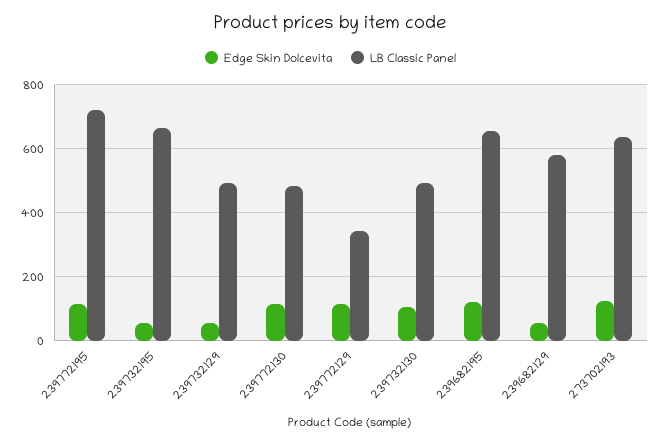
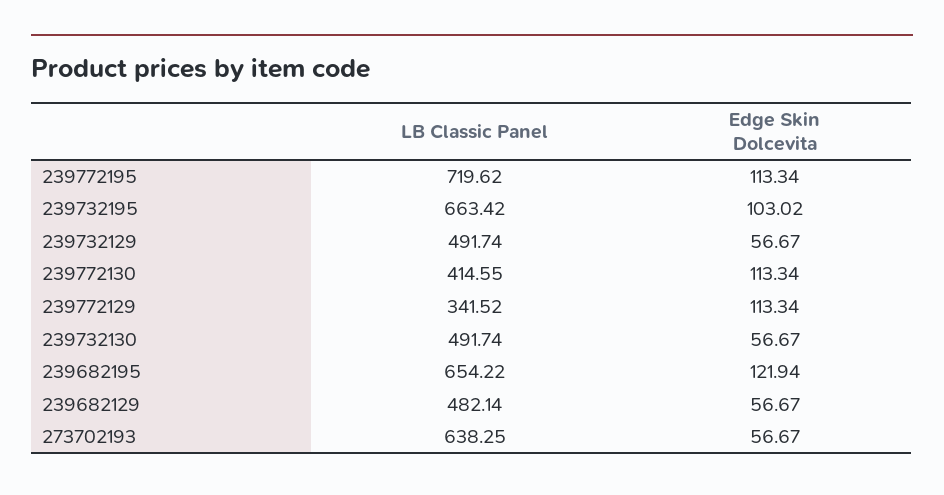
Edge Skin Dolcevita, 239732195: 60 -> 103.02
LB Classic Panel, 239772130: 480 -> 414.55
Edge Skin Dolcevita, 239732130: 100 -> 56.67
LB Classic Panel, 239682129: 580 -> 482.14
Edge Skin Dolcevita, 273702193: 120 -> 56.67

